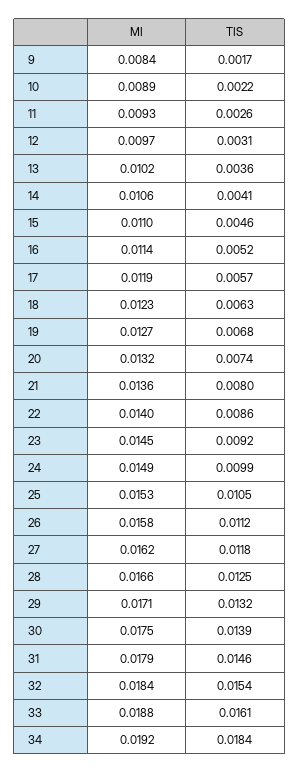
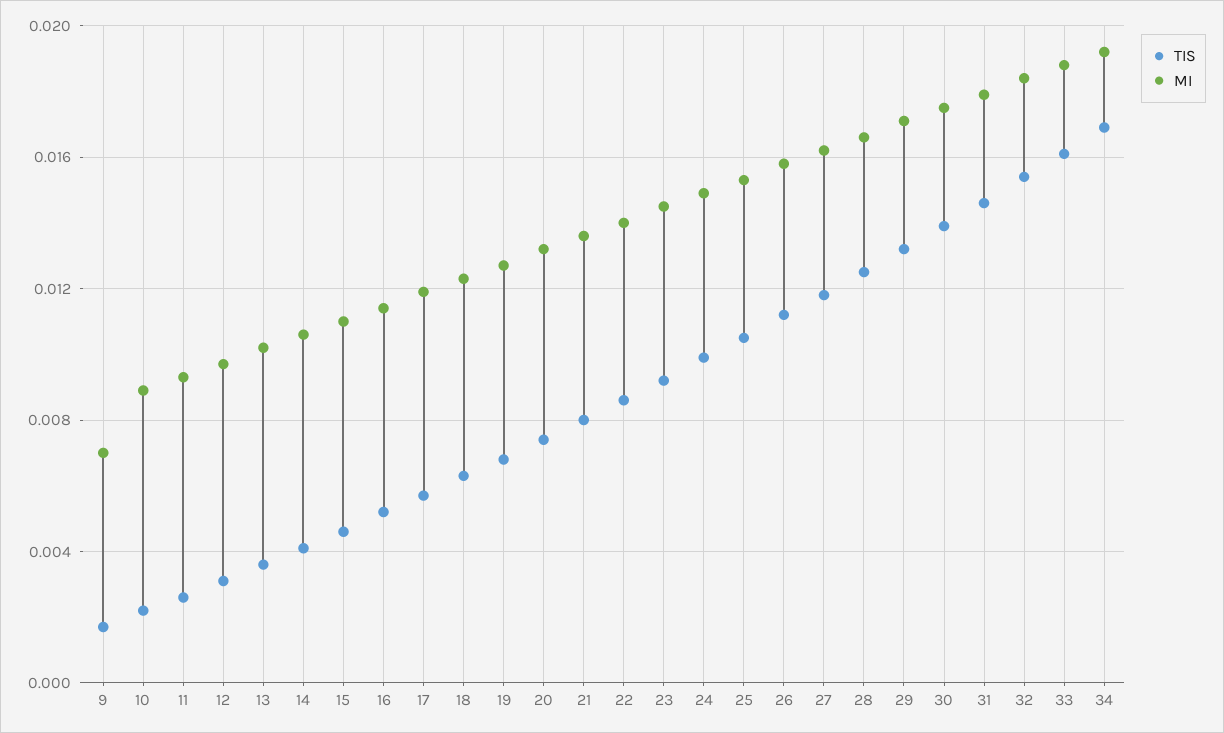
MI, 9: 0.0084 -> 0.007
TIS, 34: 0.0184 -> 0.017

